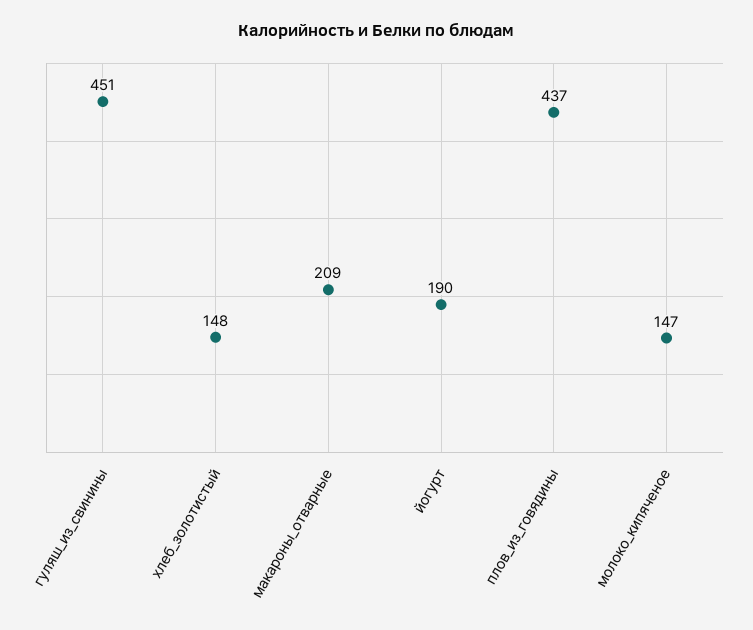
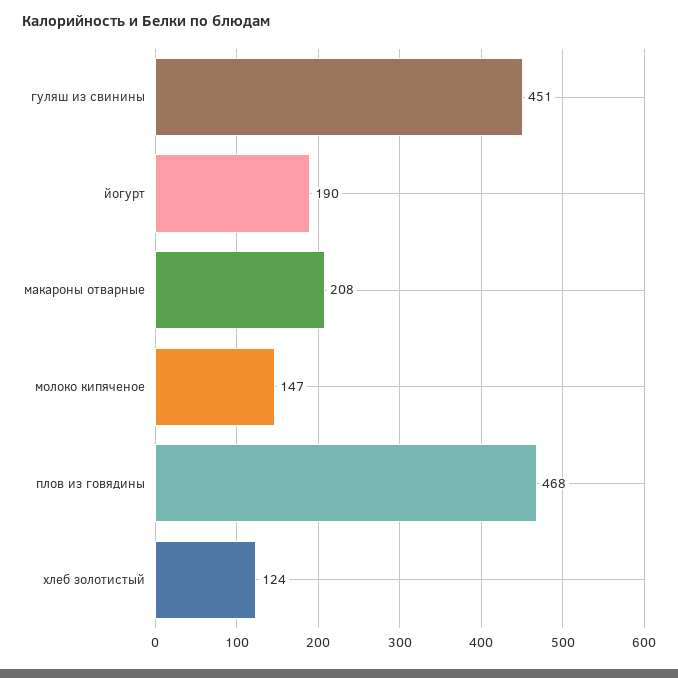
хлеб_золотистый: 148 -> 124
макароны_отварные: 209 -> 208
плов_из_говядины: 437 -> 468

